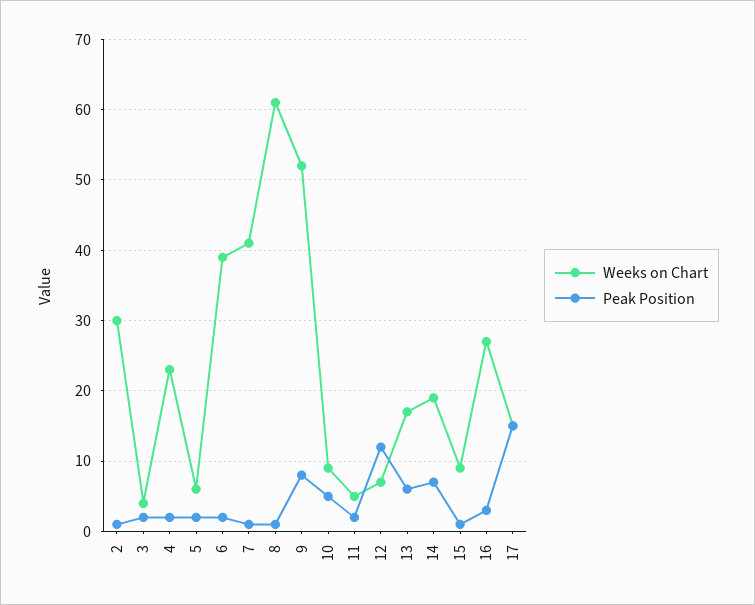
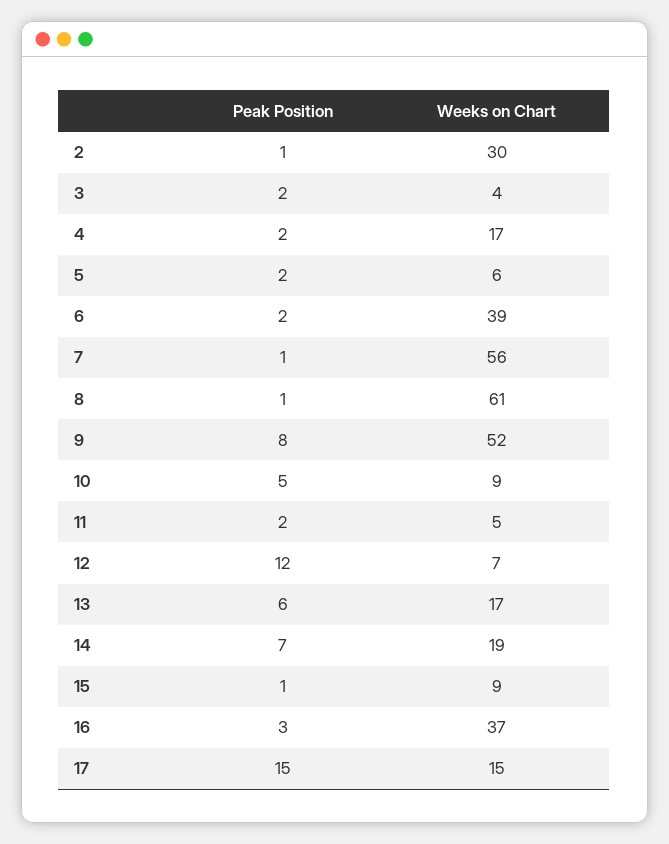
Weeks on Chart, 4: 23 -> 17
Weeks on Chart, 7: 41 -> 56
Weeks on Chart, 16: 27 -> 37

